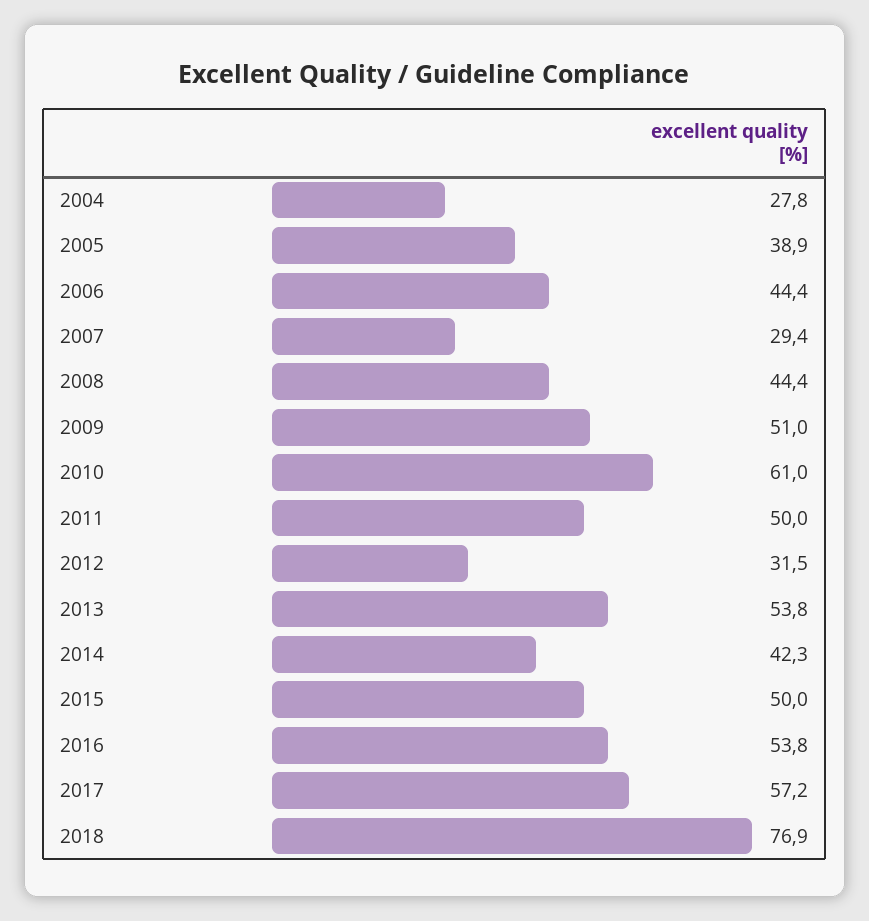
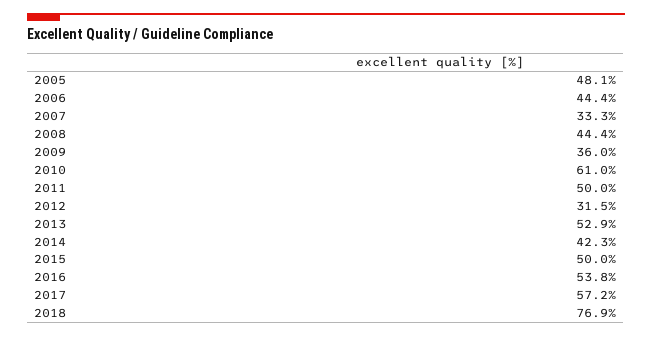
2004: 27.8 -> none
2005: 38.9 -> 48.1
2007: 29.4 -> 33.3
2009: 51 -> 36
2013: 53.8 -> 52.9

